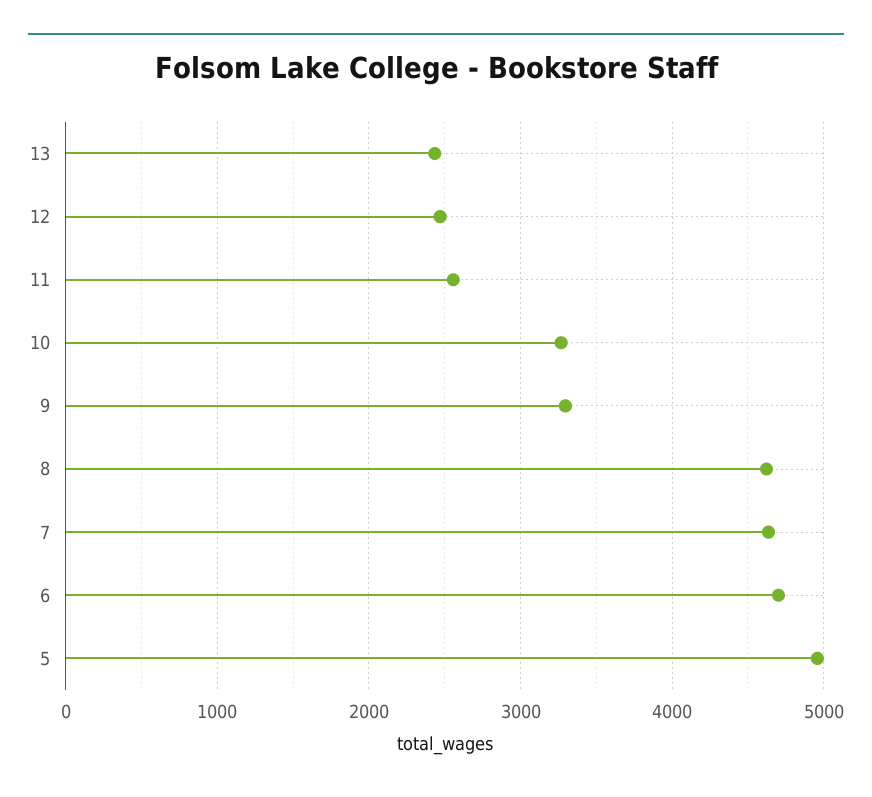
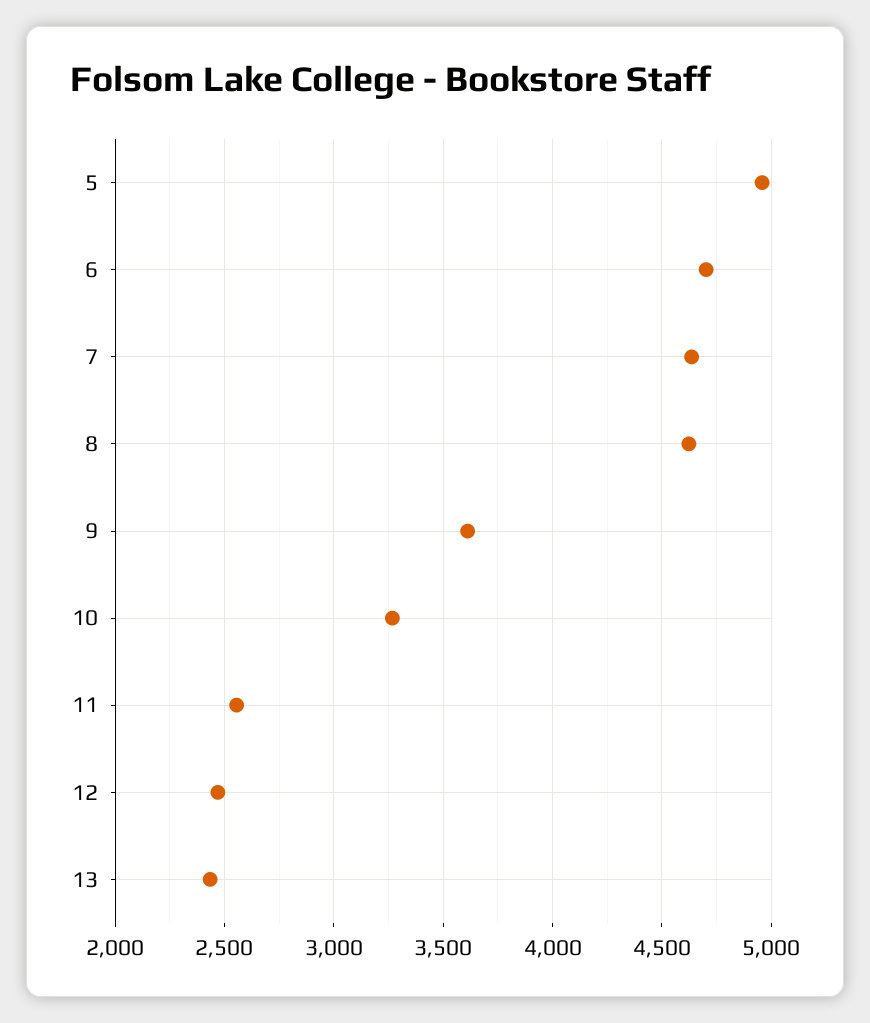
9: 3300 -> 3600

